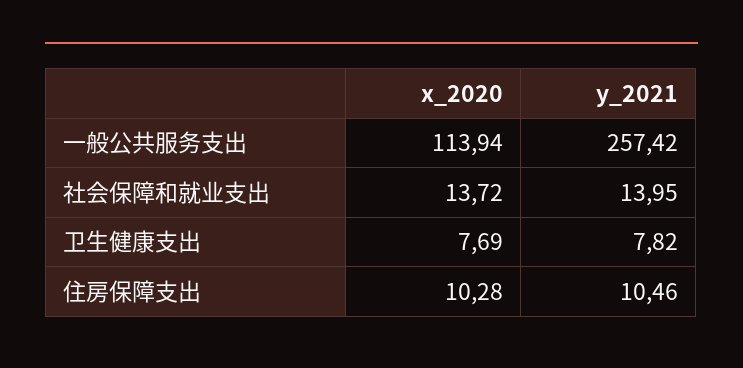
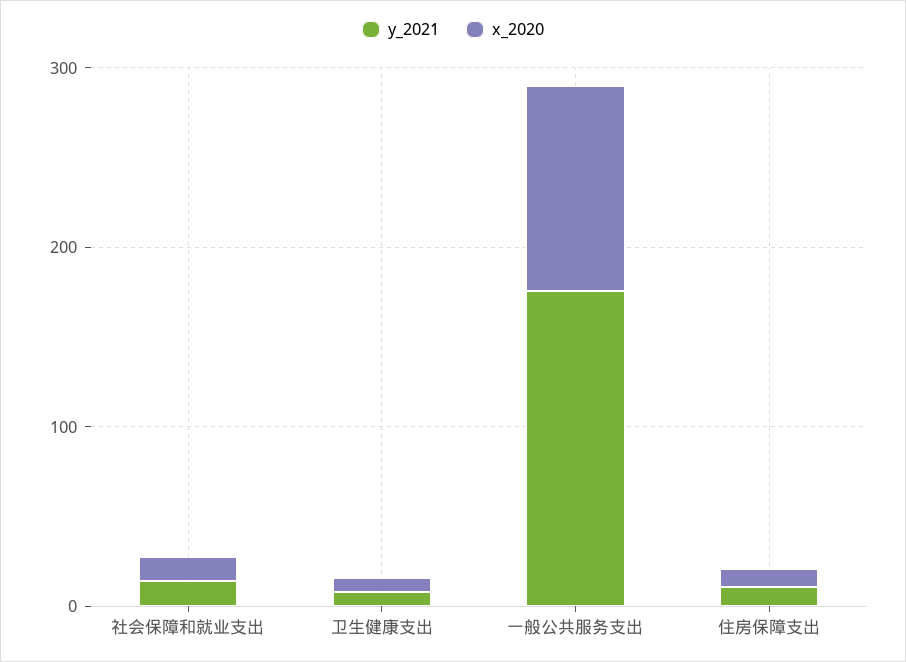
y_2021, 一般公共服务支出: 257.42 -> 180

